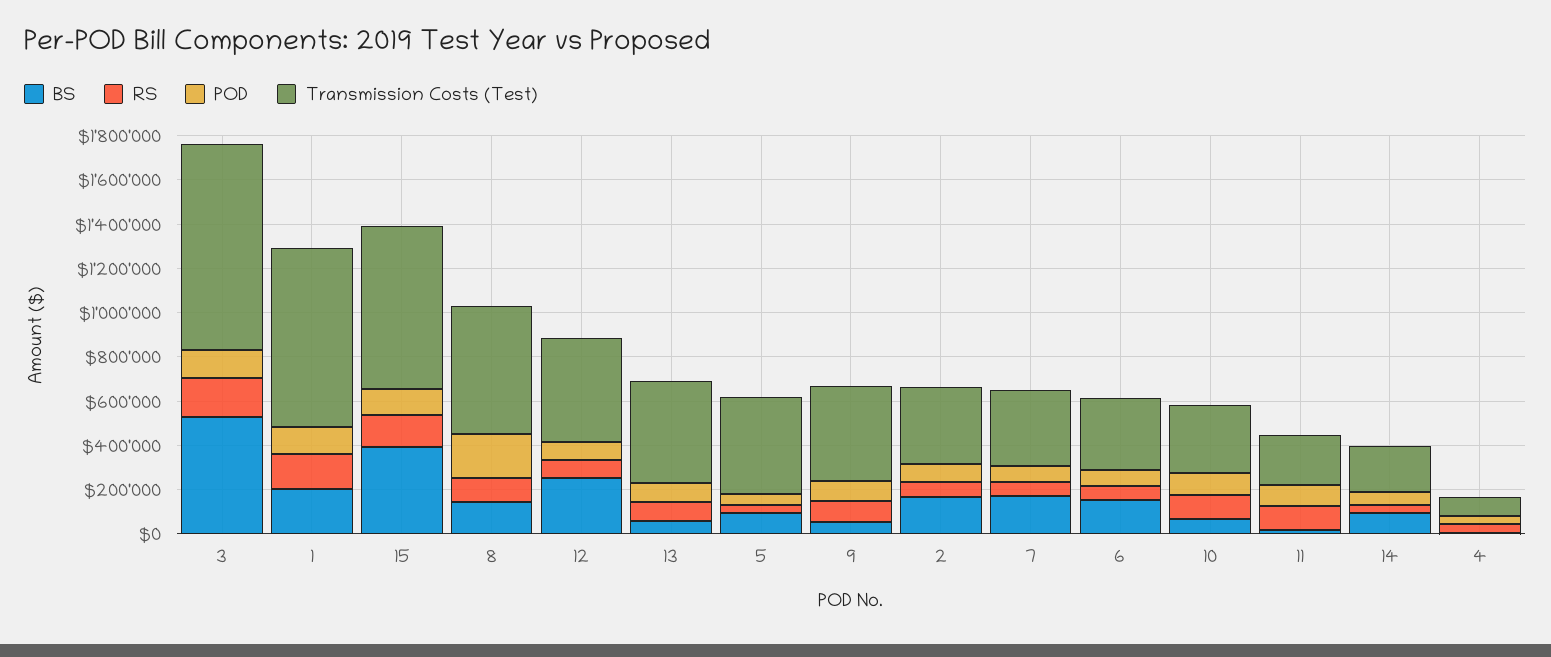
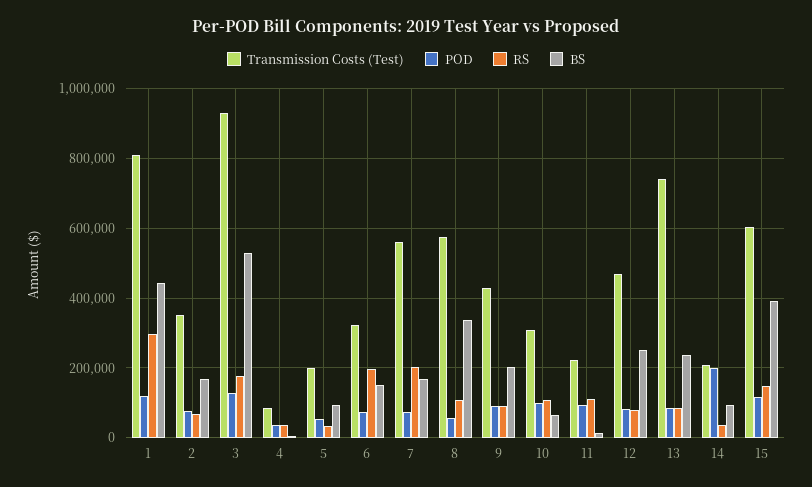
BS, 1: 200000 -> 440000
RS, 1: 150000 -> 300000
Transmission Costs (Test), 15: 750000 -> 600000
BS, 8: 150000 -> 340000
POD, 8: 200000 -> 60000
BS, 13: 50000 -> 240000
Transmission Costs (Test), 13: 450000 -> 740000
Transmission Costs (Test), 5: 450000 -> 200000
BS, 9: 50000 -> 200000
RS, 7: 50000 -> 200000
Transmission Costs (Test), 7: 350000 -> 560000
RS, 6: 50000 -> 200000
POD, 14: 50000 -> 200000

